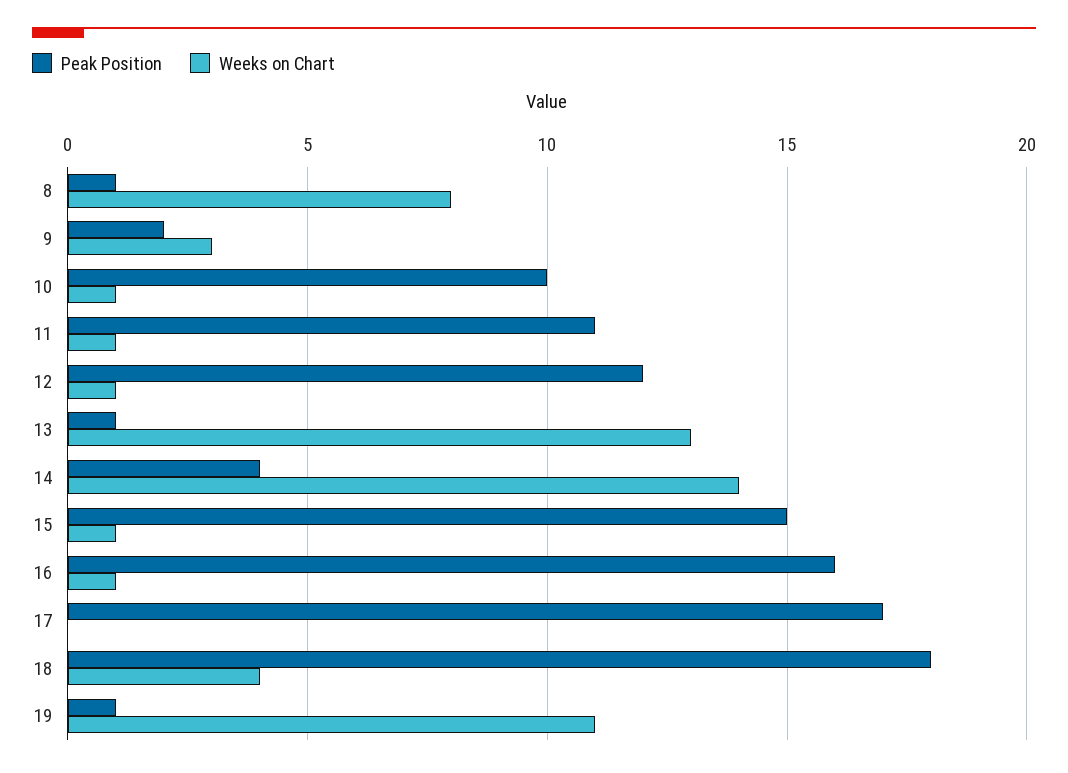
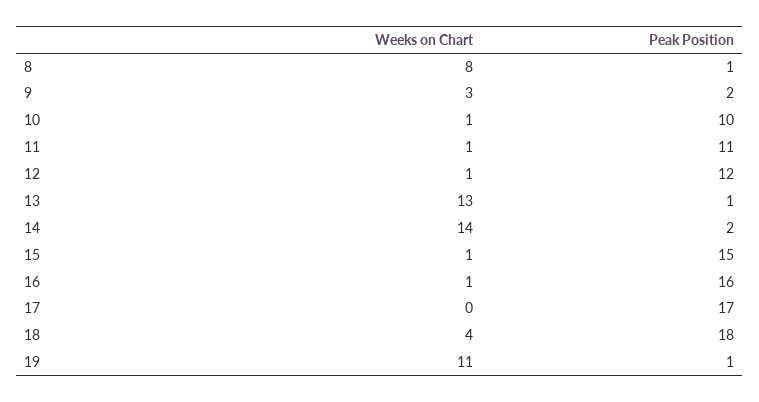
Peak Position, 14: 4 -> 2

